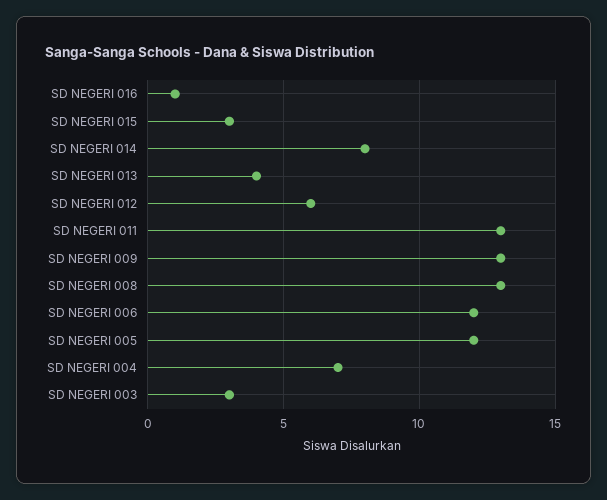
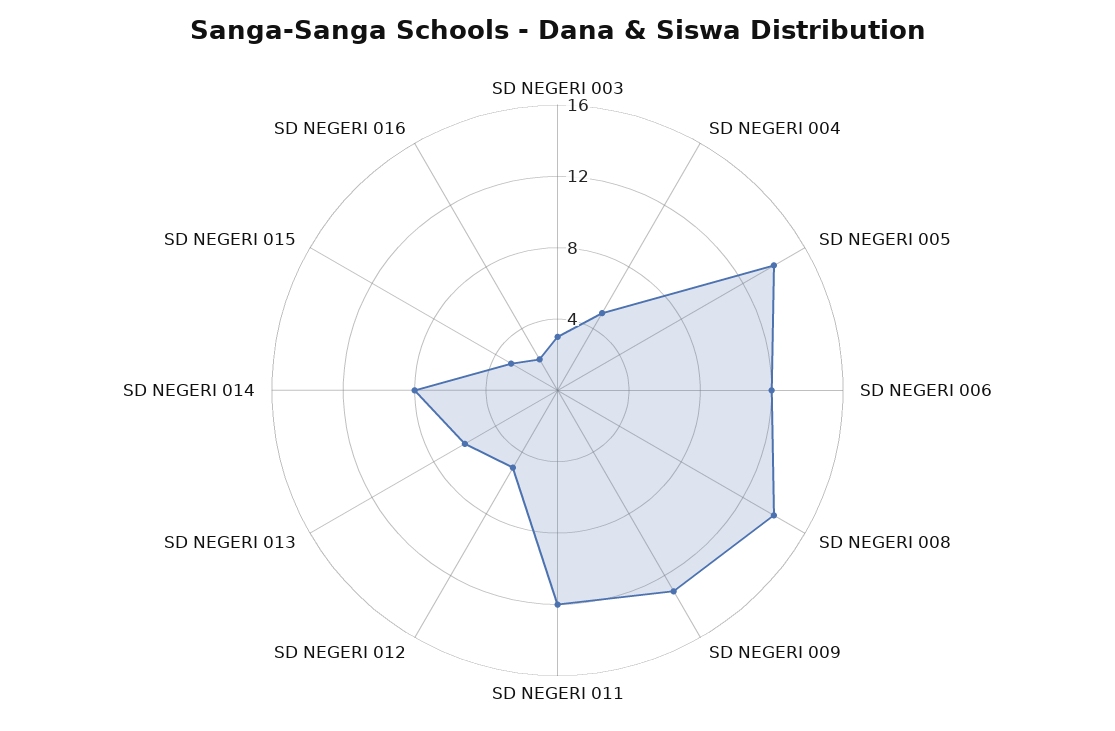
SD NEGERI 016: 1 -> 2
SD NEGERI 013: 4 -> 6
SD NEGERI 012: 6 -> 5
SD NEGERI 011: 13 -> 12
SD NEGERI 008: 13 -> 14
SD NEGERI 005: 12 -> 14
SD NEGERI 004: 7 -> 5

